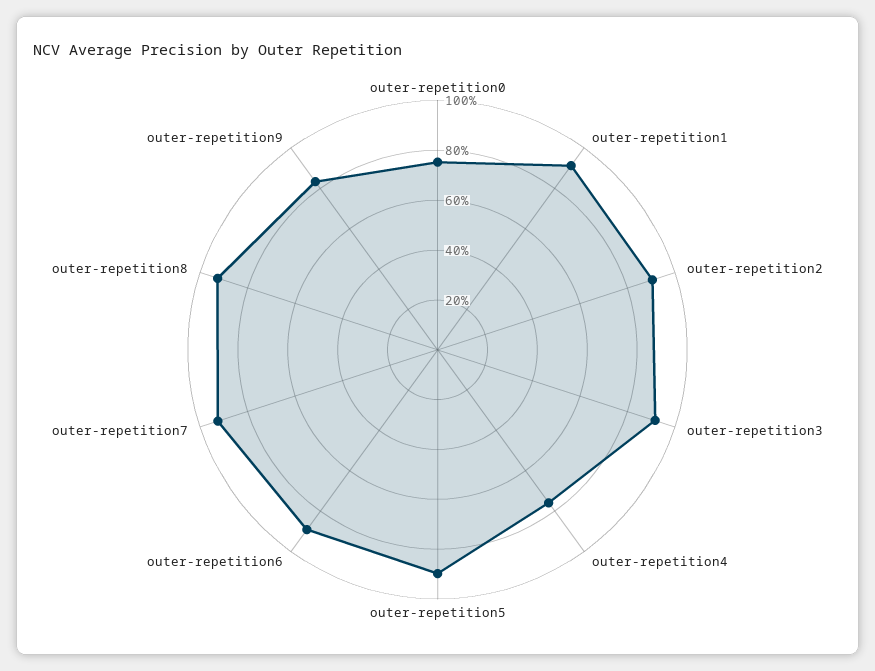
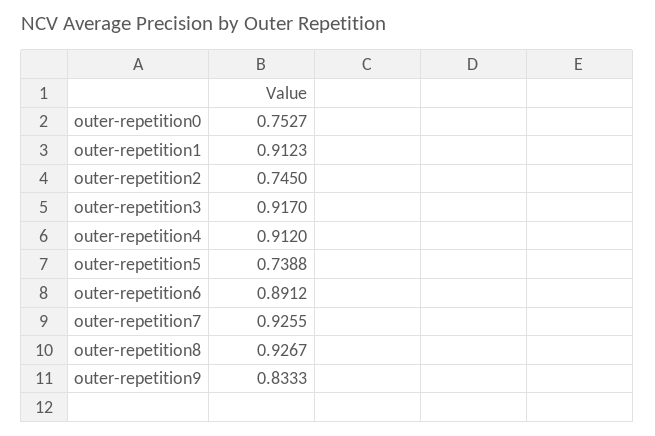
outer-repetition2: 0.9 -> 0.745
outer-repetition4: 0.75 -> 0.912
outer-repetition5: 0.9 -> 0.7388

